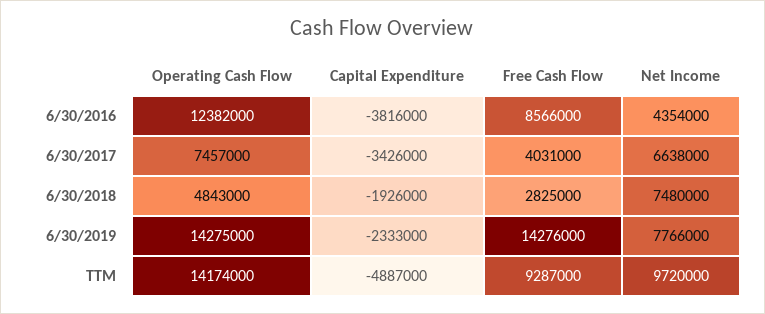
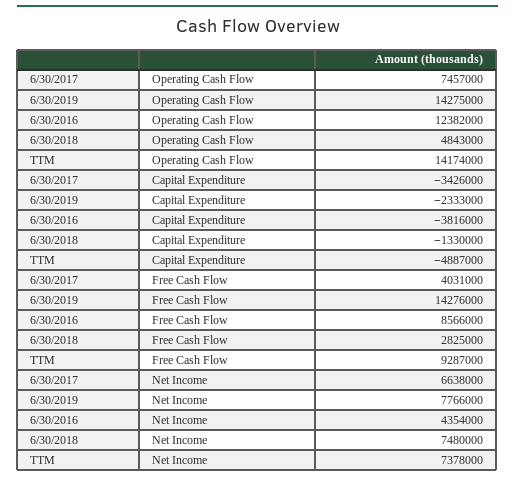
Capital Expenditure, 6/30/2018: -1926000 -> -1330000
Net Income, TTM: 9720000 -> 7378000

